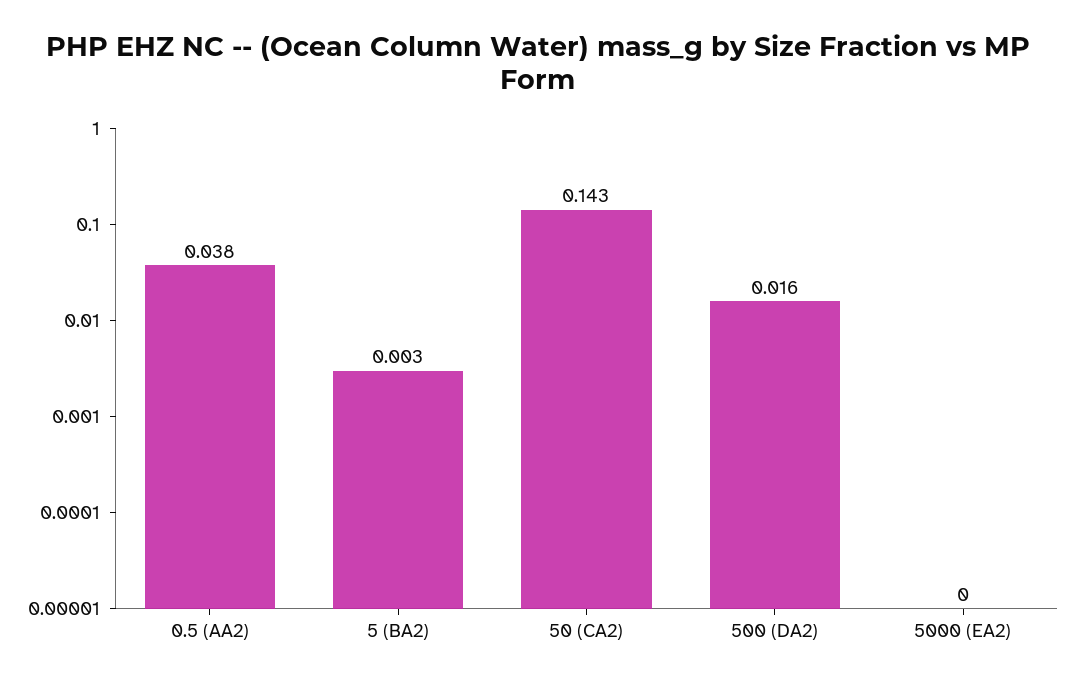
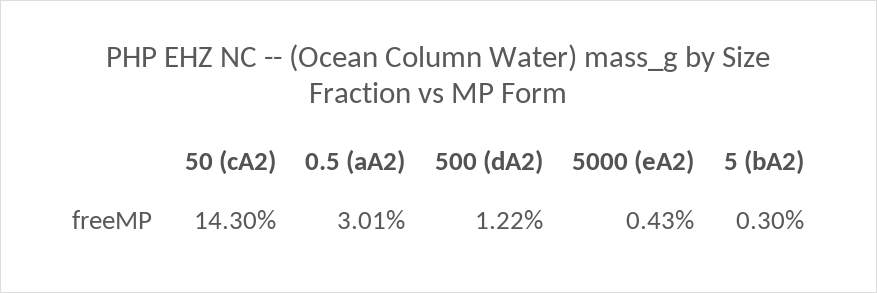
0.5 (AA2): 0.038 -> 0.0301
500 (DA2): 0.016 -> 0.0122
5000 (EA2): 0 -> 0.0043

